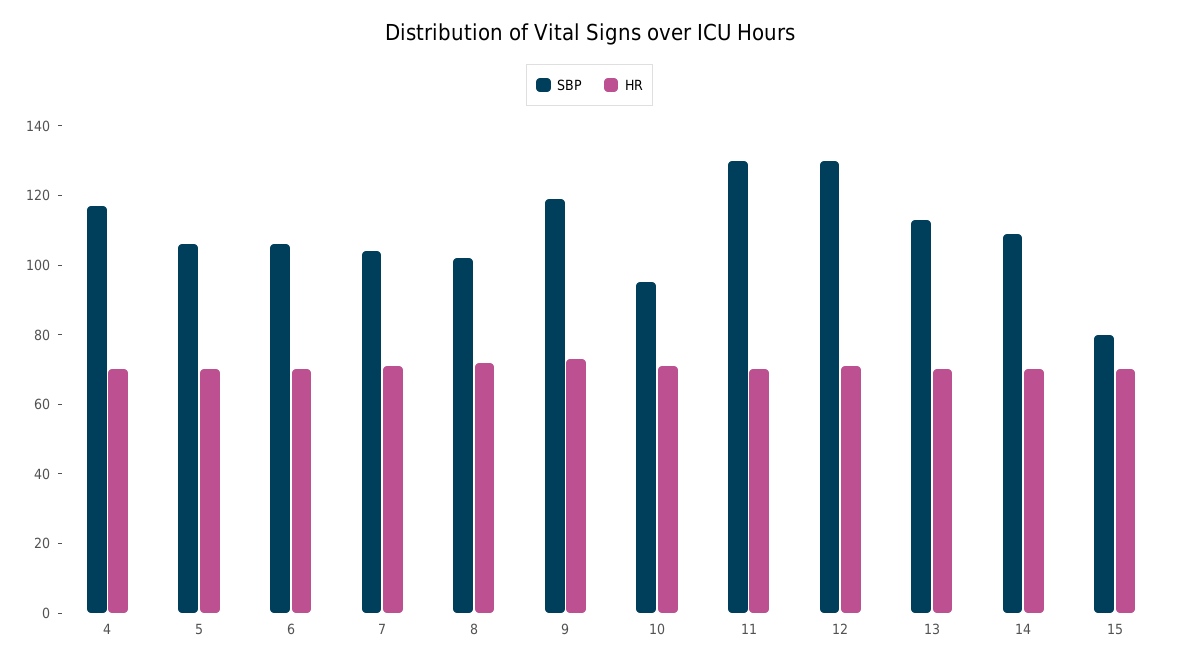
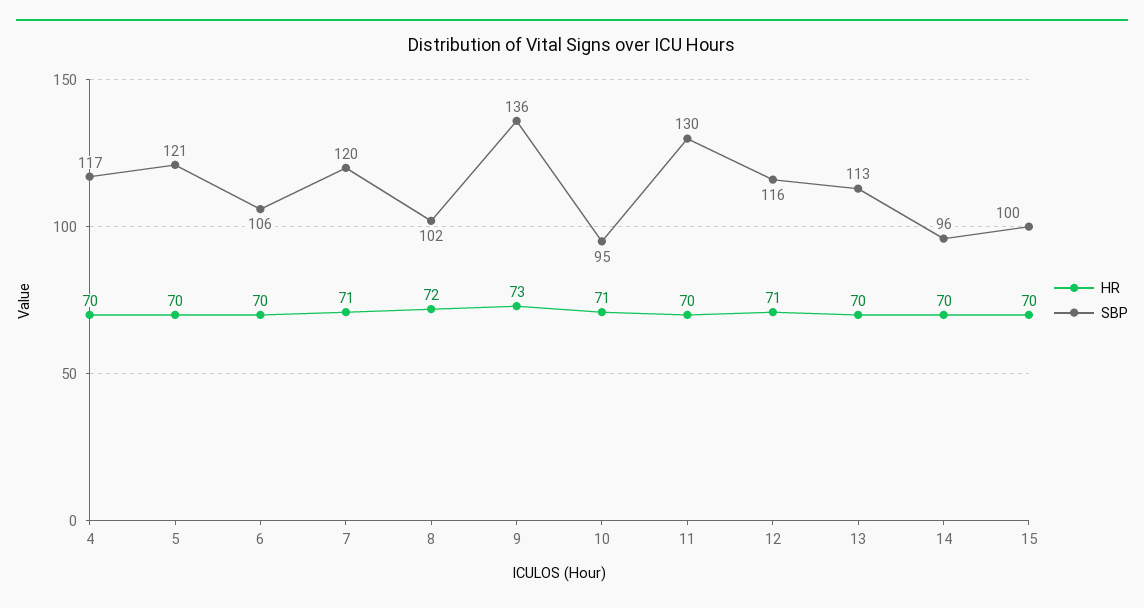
SBP, 5: 105 -> 121
SBP, 7: 105 -> 120
SBP, 9: 120 -> 136
SBP, 12: 130 -> 116
SBP, 14: 110 -> 96
SBP, 15: 80 -> 100

